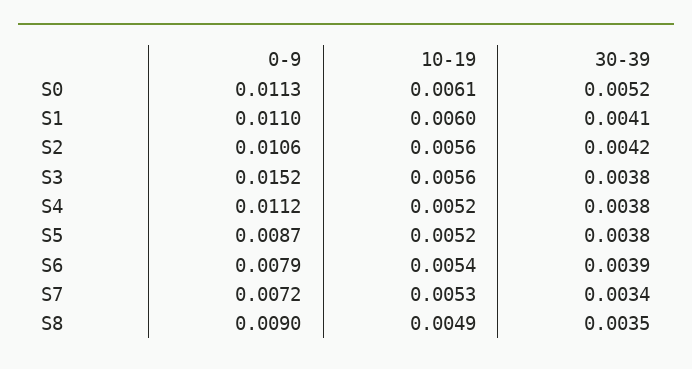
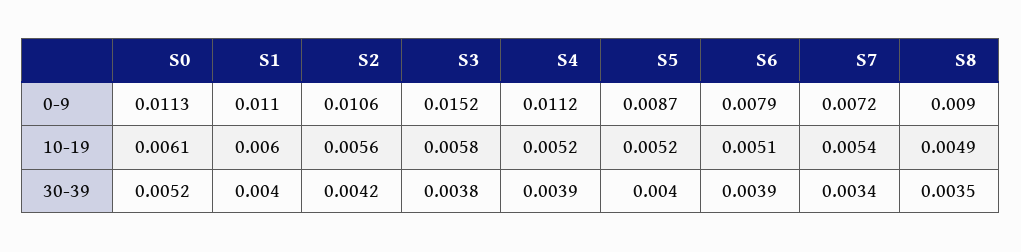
30-39, S1: 0.0041 -> 0.004
10-19, S3: 0.0056 -> 0.0058
30-39, S4: 0.0038 -> 0.0039
30-39, S5: 0.0038 -> 0.004
10-19, S6: 0.0054 -> 0.0051
10-19, S7: 0.0053 -> 0.0054

